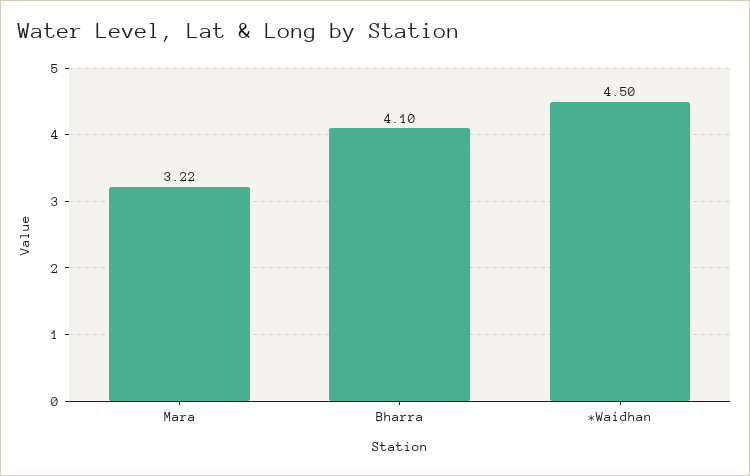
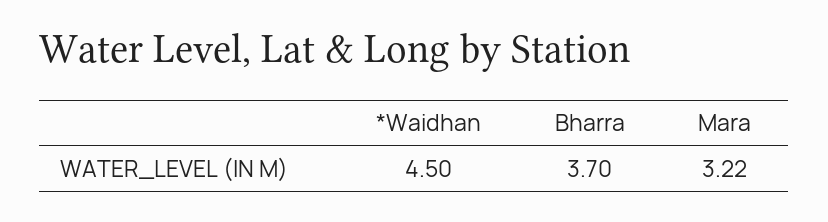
Bharra: 4.1 -> 3.7

